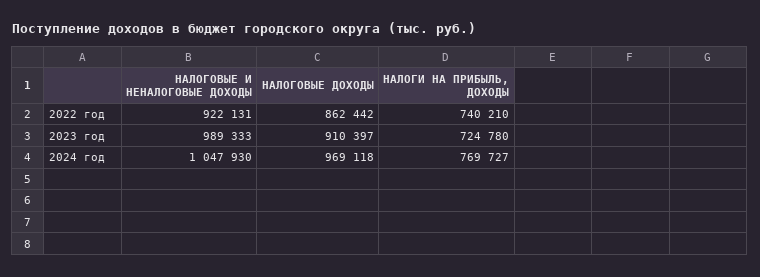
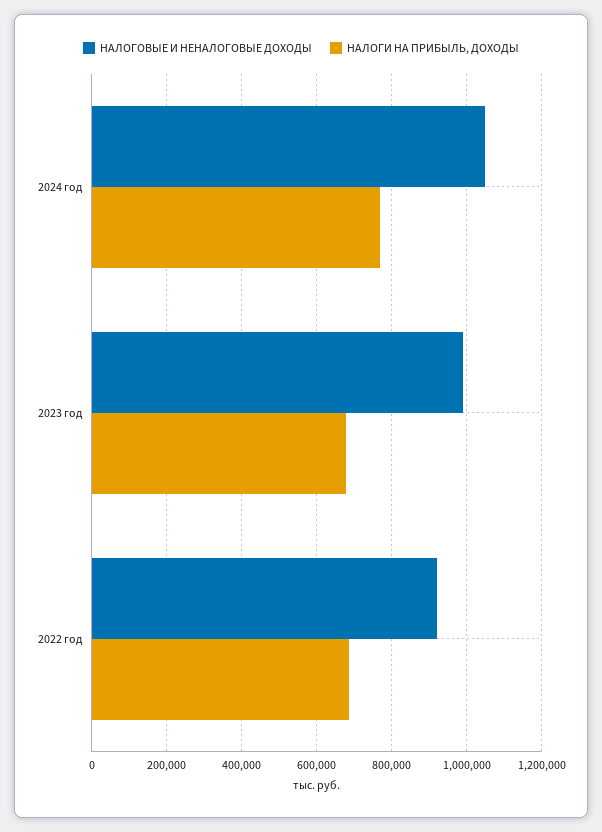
НАЛОГОВЫЕ ДОХОДЫ, 2022 год: 862442 -> none
НАЛОГИ НА ПРИБЫЛЬ, ДОХОДЫ, 2022 год: 740210 -> 680000
НАЛОГОВЫЕ ДОХОДЫ, 2023 год: 910397 -> none
НАЛОГИ НА ПРИБЫЛЬ, ДОХОДЫ, 2023 год: 724780 -> 680000
НАЛОГОВЫЕ ДОХОДЫ, 2024 год: 969118 -> none

